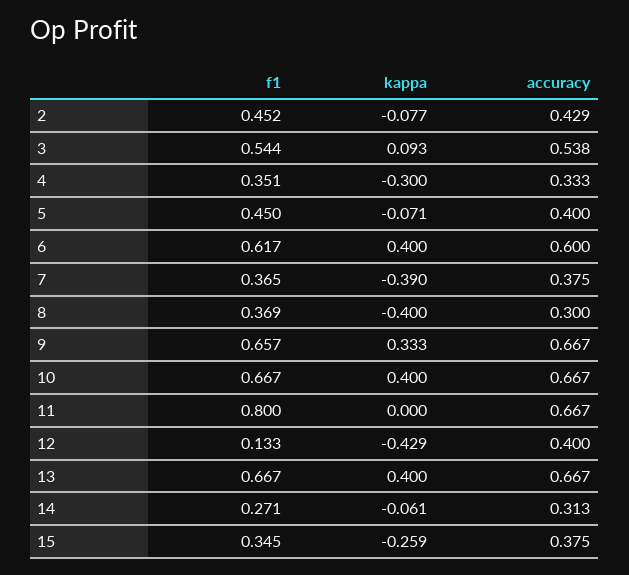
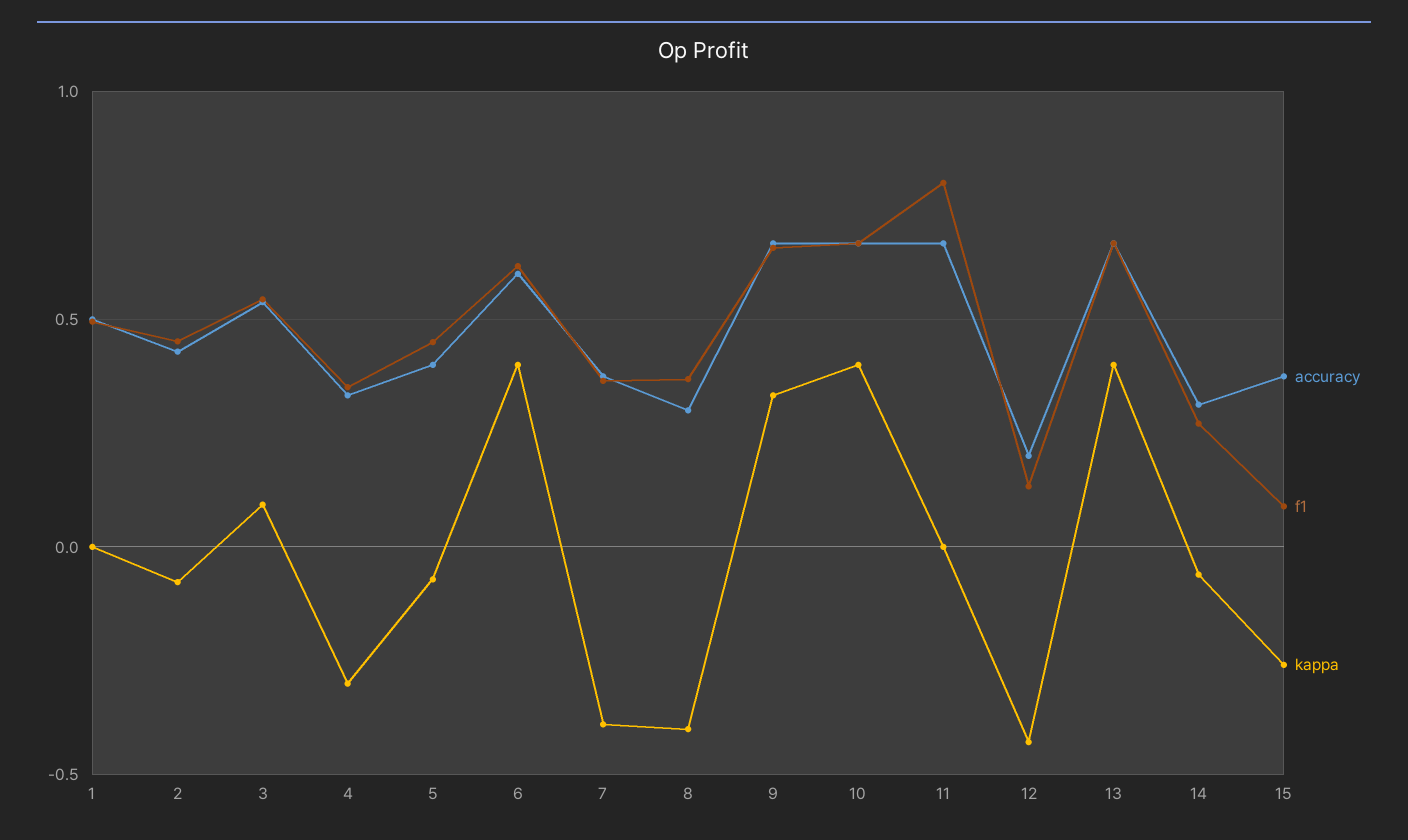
accuracy, 12: 0.4 -> 0.2
f1, 15: 0.345 -> 0.1
accuracy, 1: none -> 0.5
f1, 1: none -> 0.5
kappa, 1: none -> 0

